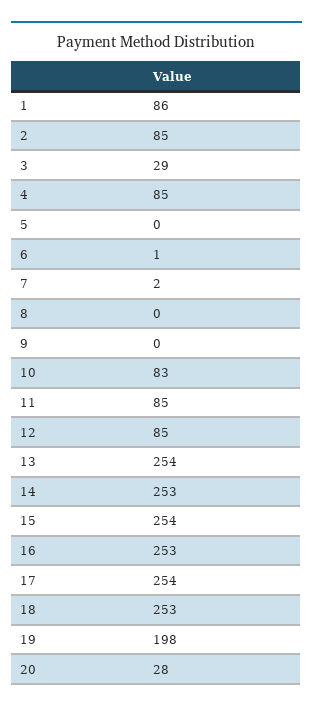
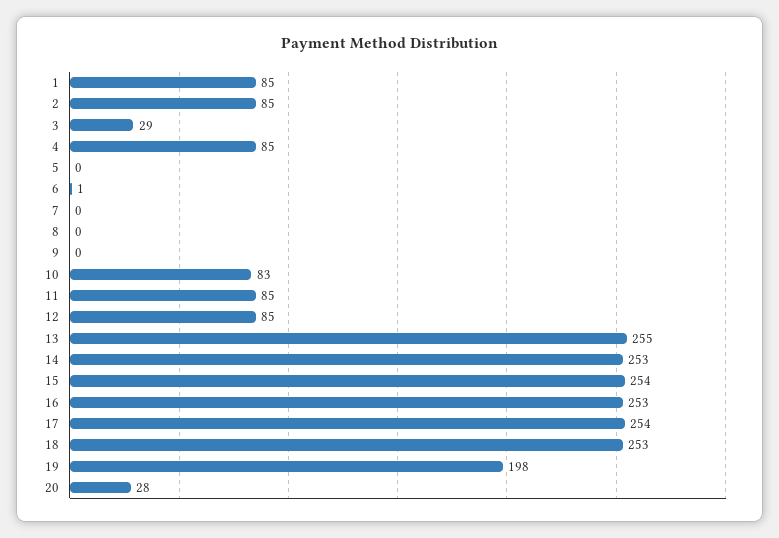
1: 86 -> 85
7: 2 -> 0
13: 254 -> 255

